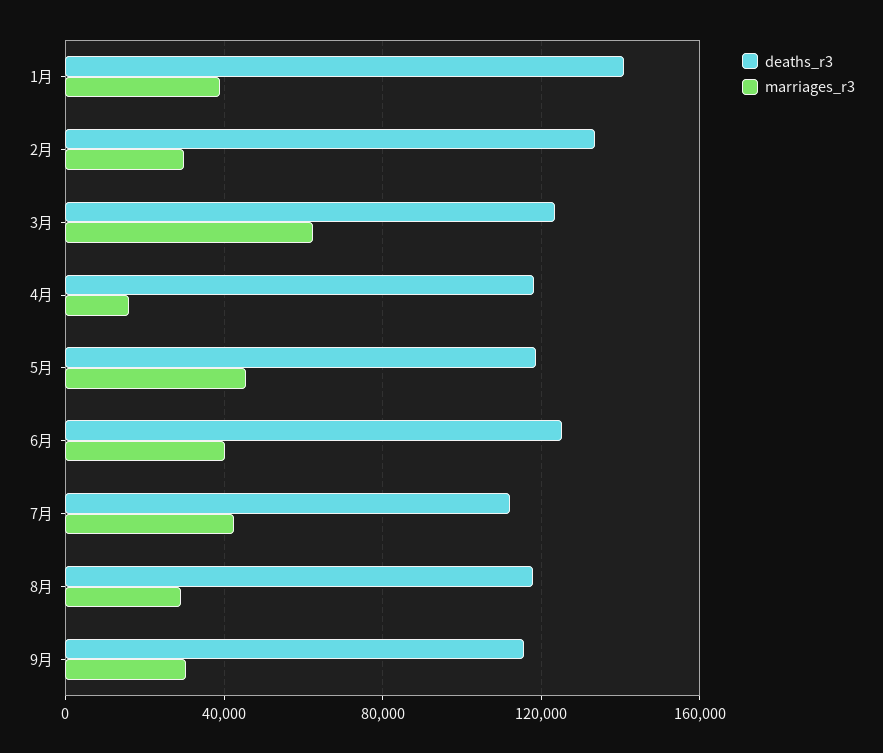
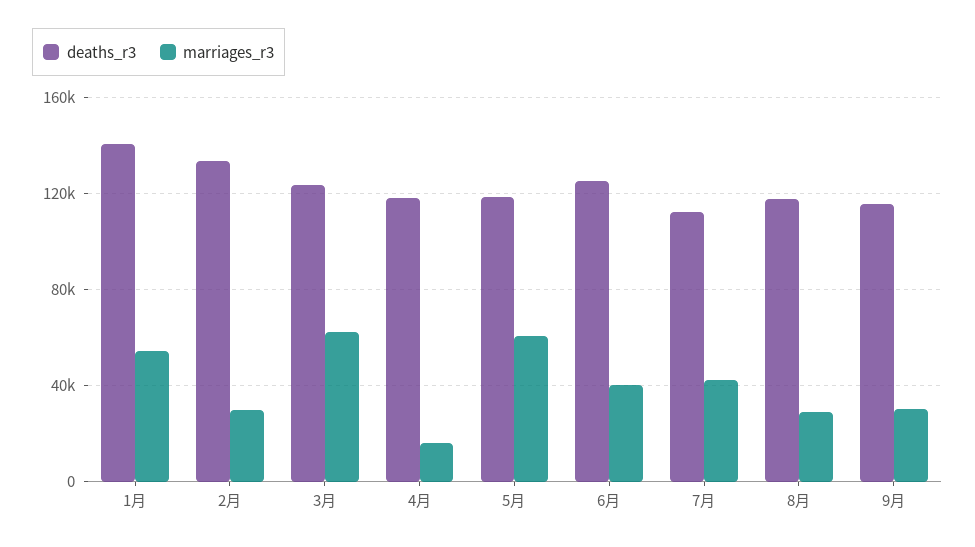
marriages_r3, 1月: 40000 -> 55000
marriages_r3, 5月: 45000 -> 60000

